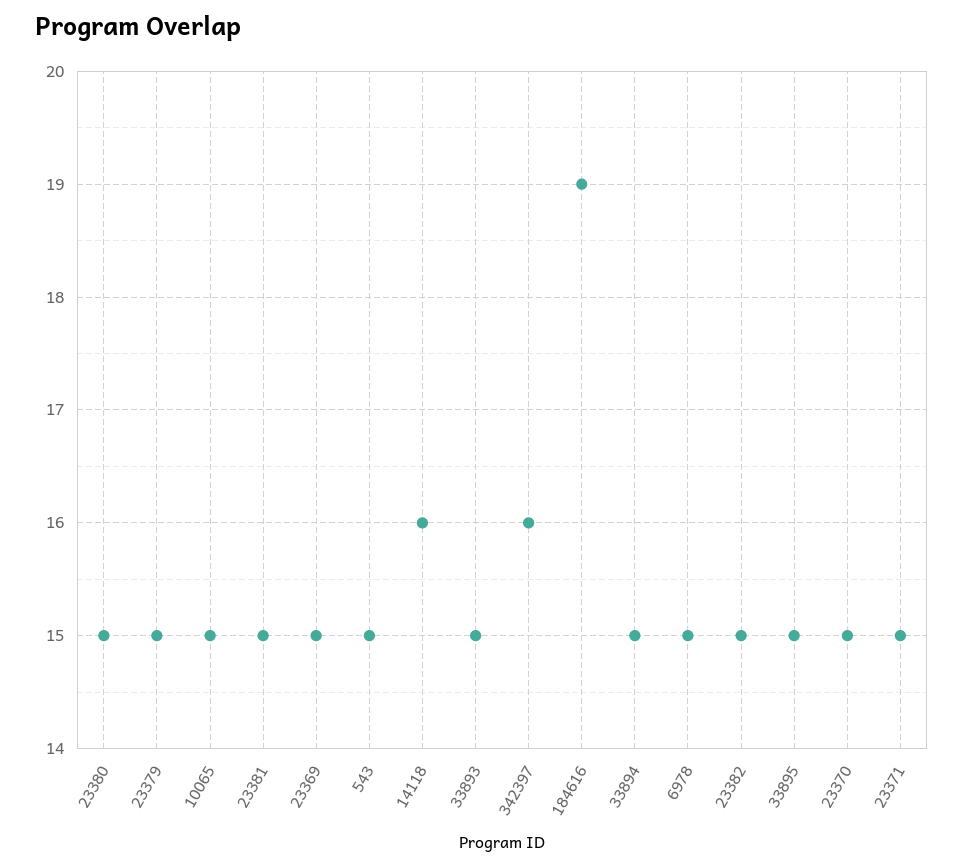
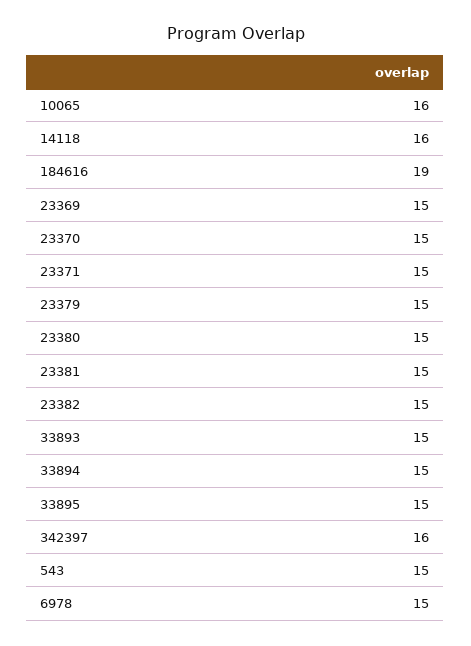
10065: 15 -> 16

